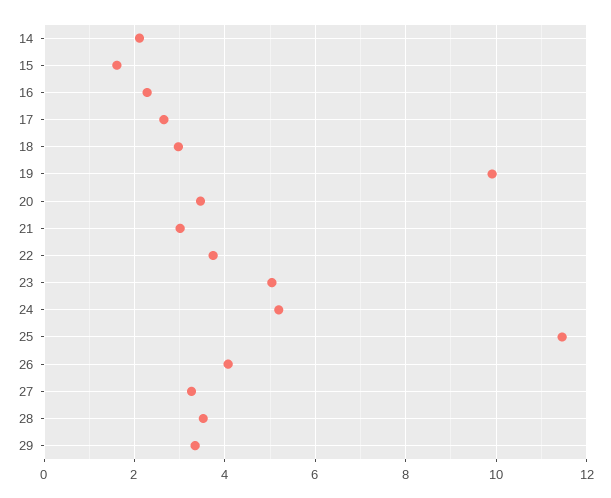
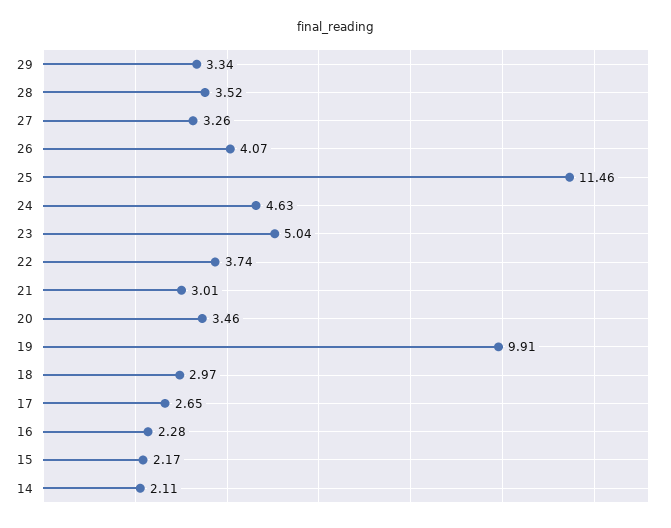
15: 1.6 -> 2.17
24: 5.2 -> 4.63

